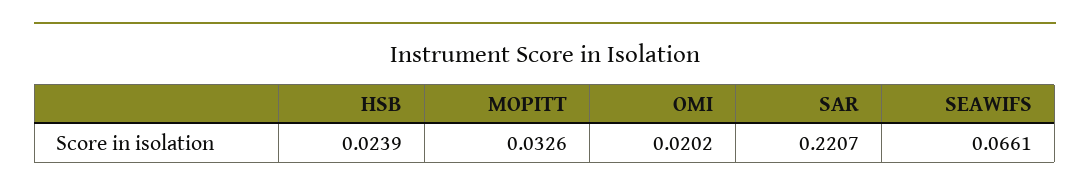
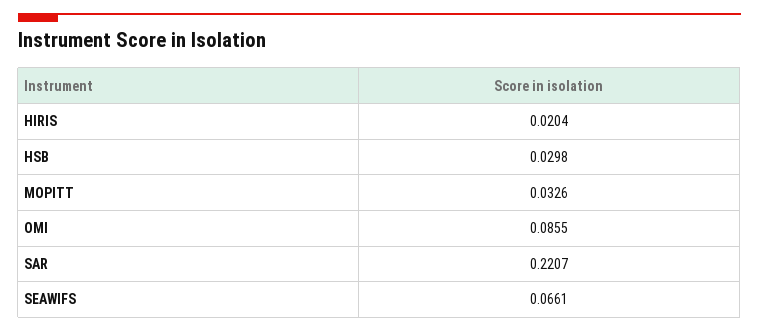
HSB: 0.0239 -> 0.0298
OMI: 0.0202 -> 0.0855
HIRIS: none -> 0.0204

